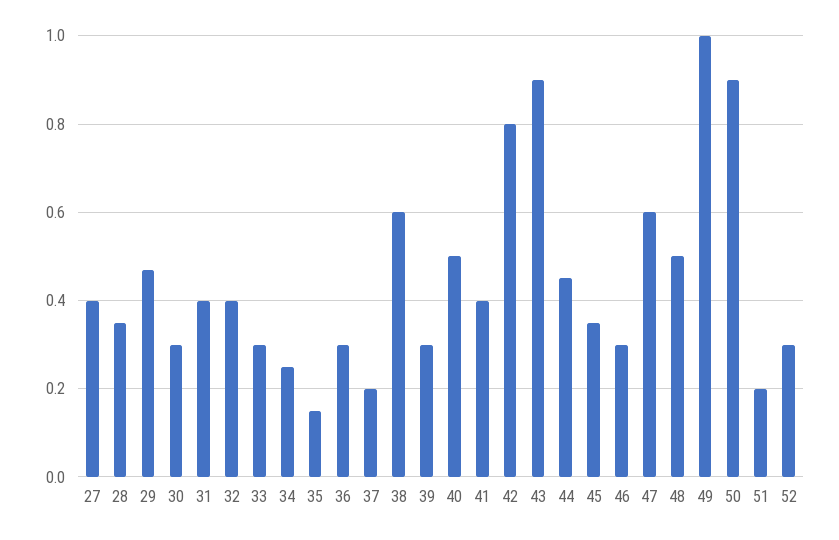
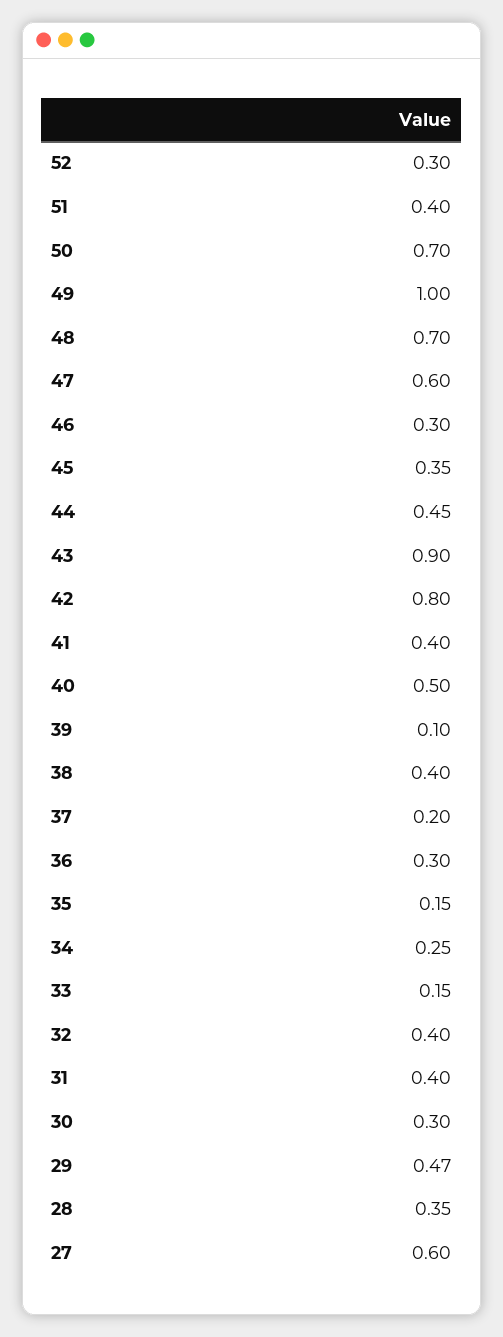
27: 0.4 -> 0.6
33: 0.3 -> 0.15
38: 0.6 -> 0.4
39: 0.3 -> 0.1
48: 0.5 -> 0.7
50: 0.9 -> 0.7
51: 0.2 -> 0.4

